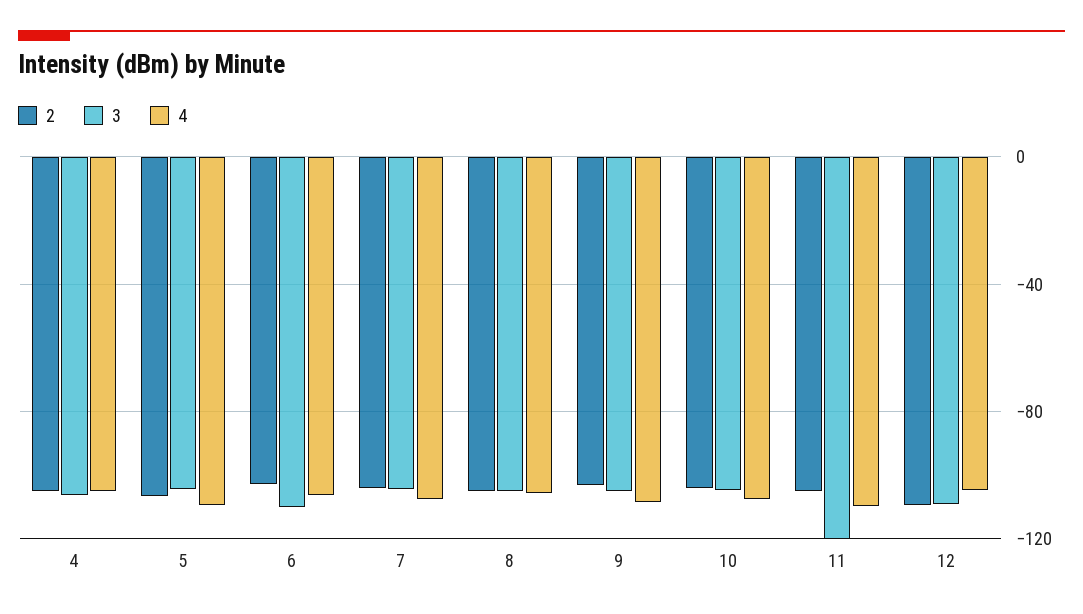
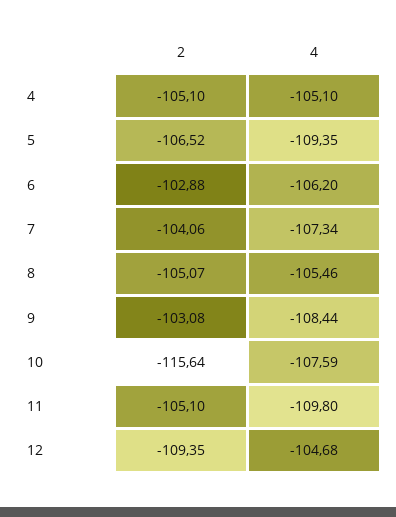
3, 4: -105 -> none
3, 5: -105 -> none
3, 6: -110 -> none
3, 7: -105 -> none
3, 8: -105 -> none
3, 9: -105 -> none
2, 10: -105 -> -115.64
3, 10: -105 -> none
3, 11: -120 -> none
3, 12: -110 -> none

